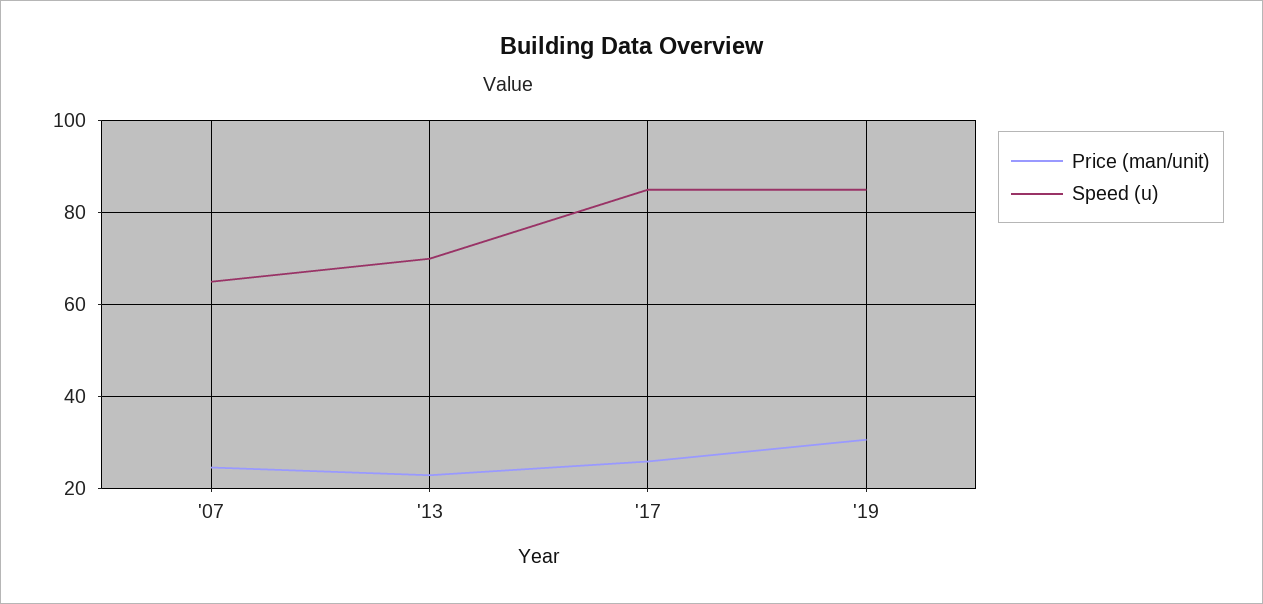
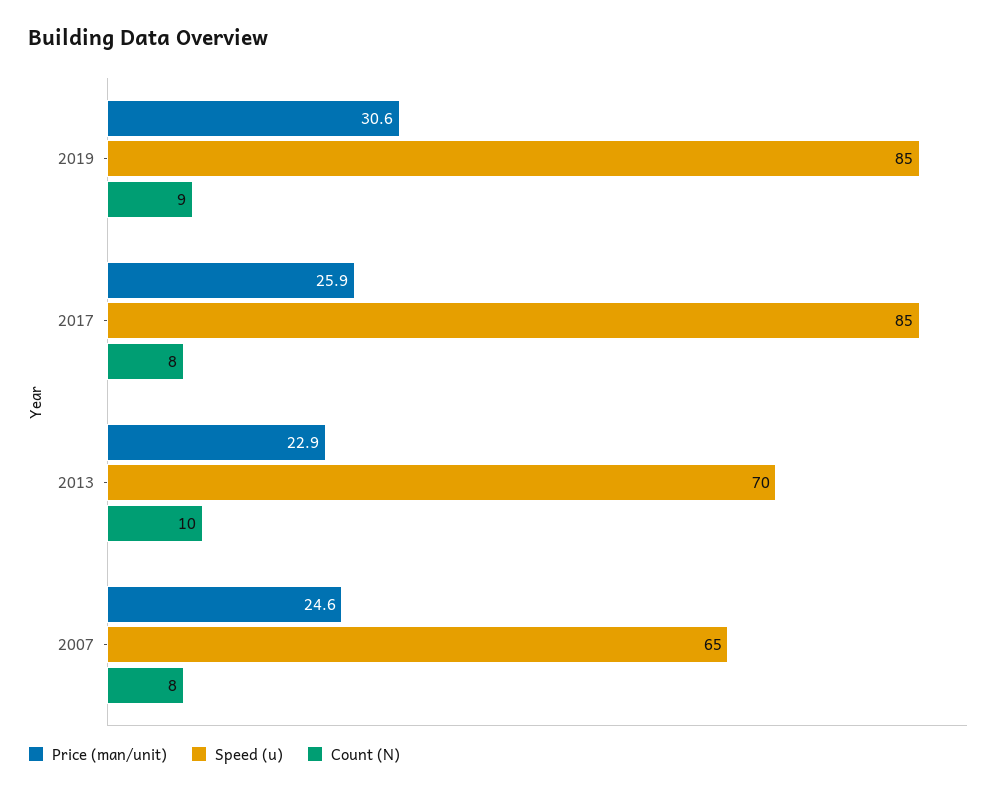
Count (N), '19: none -> 9
Count (N), '17: none -> 8
Count (N), '13: none -> 10
Count (N), '07: none -> 8

